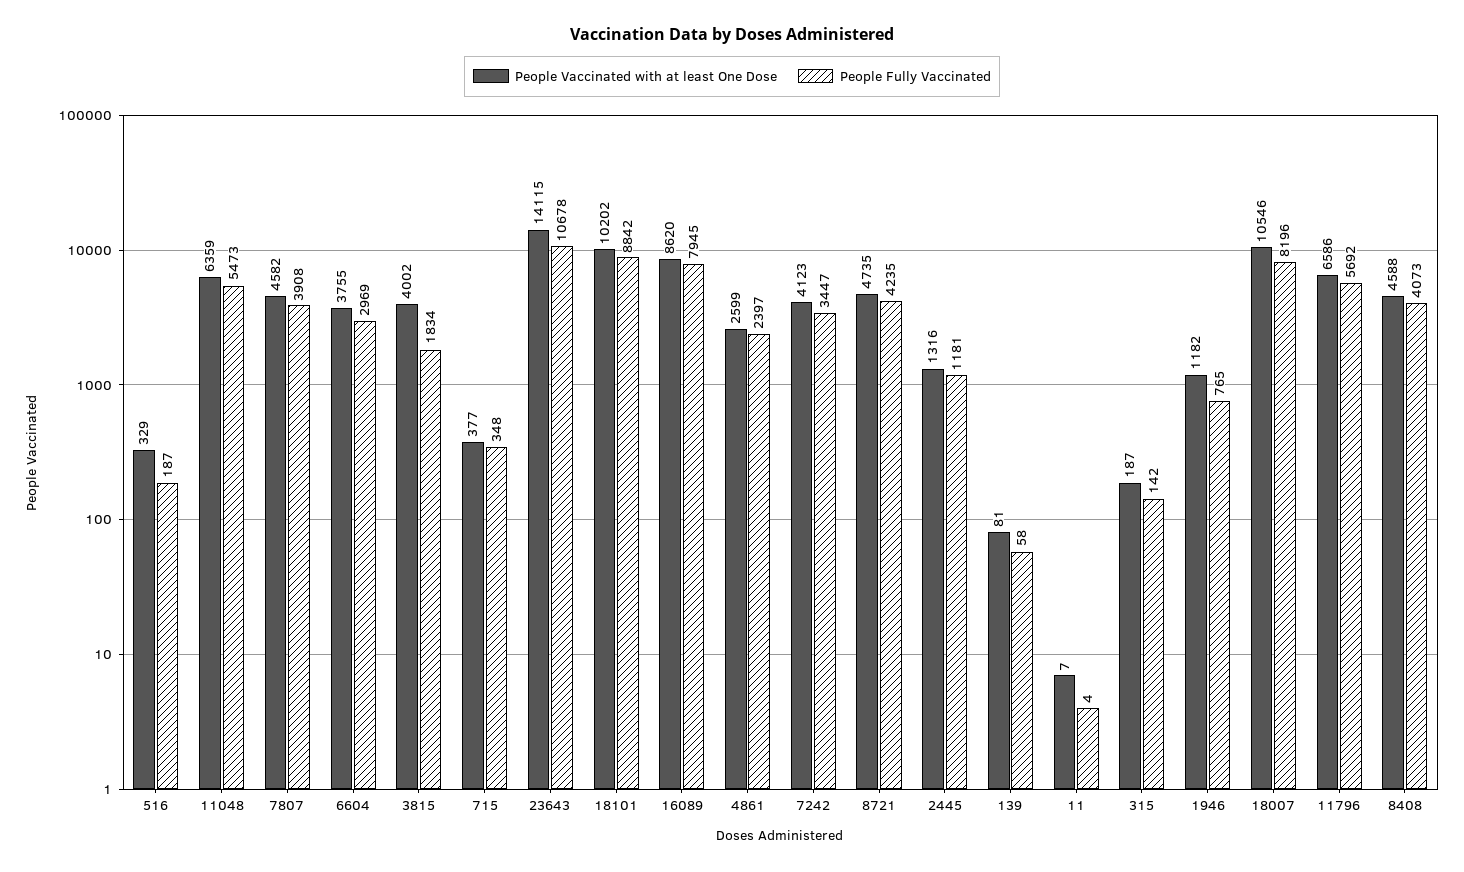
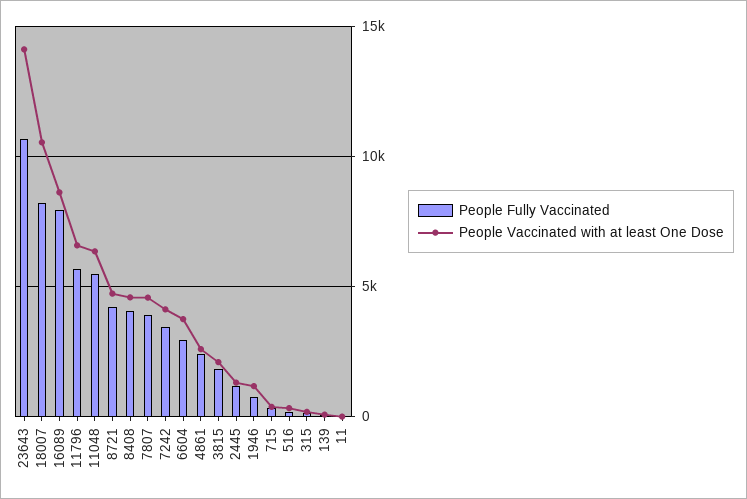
People Vaccinated with at least One Dose, 3815: 4002 -> 2000
People Vaccinated with at least One Dose, 18101: 10202 -> none
People Fully Vaccinated, 18101: 8842 -> none

